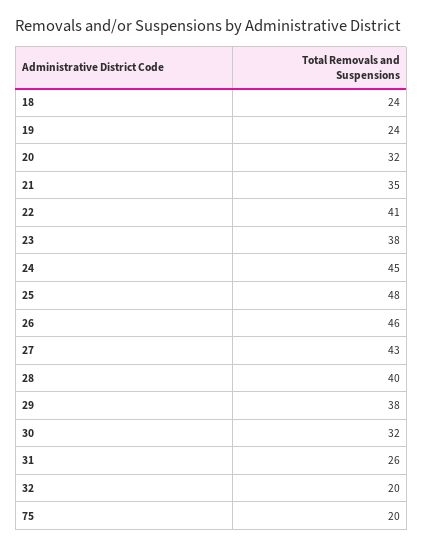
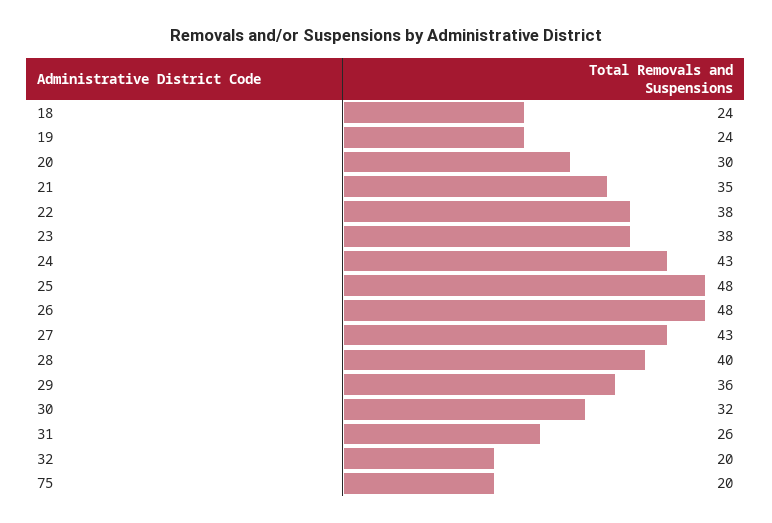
20: 32 -> 30
22: 41 -> 38
24: 45 -> 43
26: 46 -> 48
29: 38 -> 36

